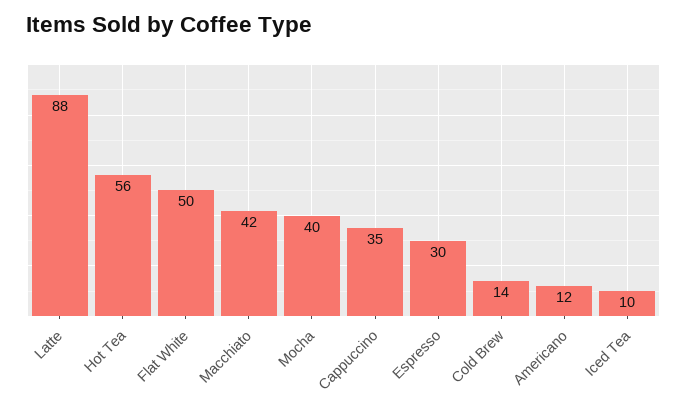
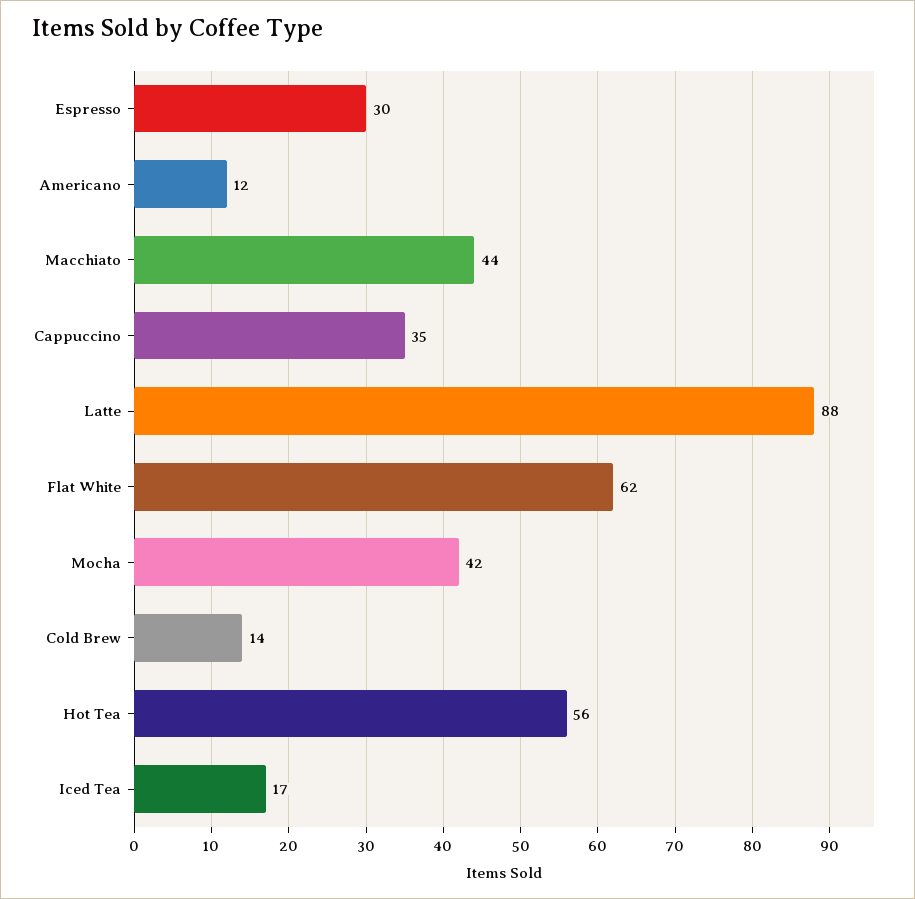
Flat White: 50 -> 62
Macchiato: 42 -> 44
Mocha: 40 -> 42
Iced Tea: 10 -> 17

